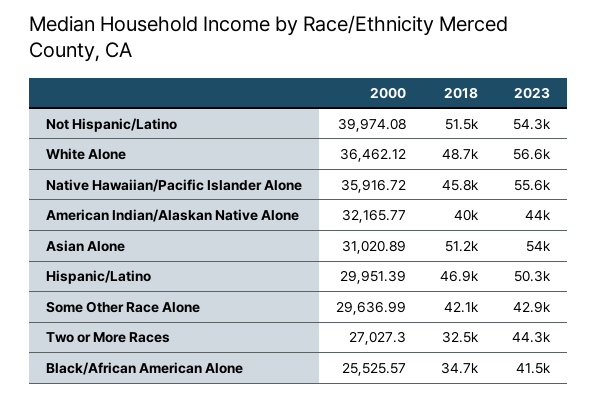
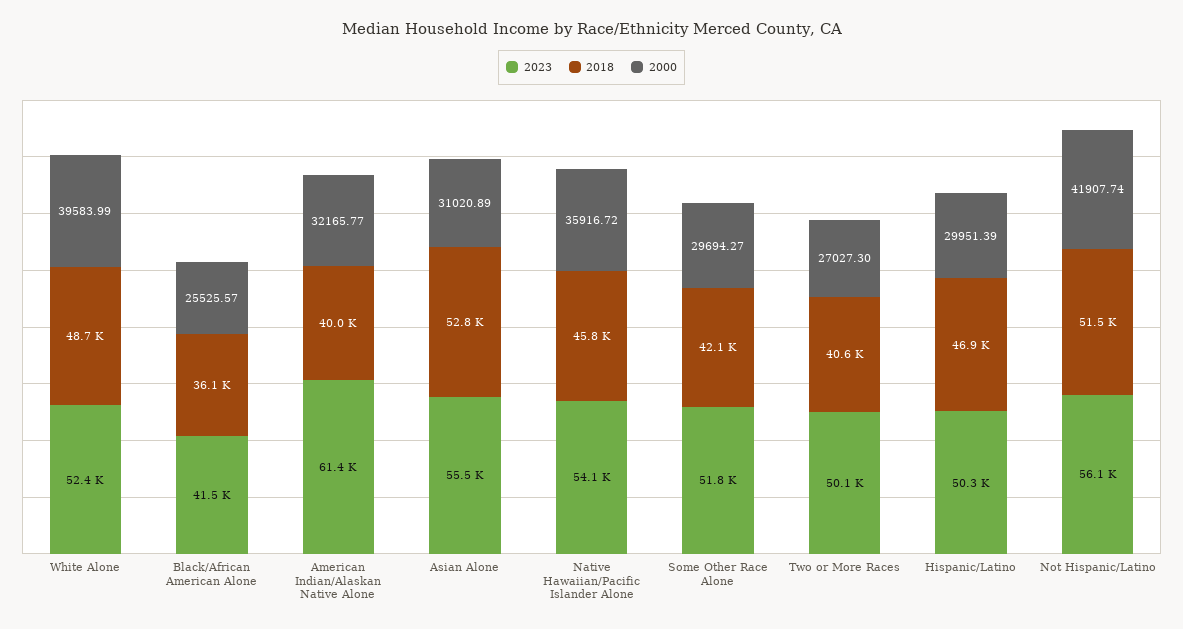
2000, Not Hispanic/Latino: 39974.08 -> 41907.74
2023, Not Hispanic/Latino: 54300 -> 56100
2000, White Alone: 36462.12 -> 39583.99
2023, White Alone: 56600 -> 52400
2023, Native Hawaiian/Pacific Islander Alone: 55600 -> 54100
2023, American Indian/Alaskan Native Alone: 44000 -> 61400
2018, Asian Alone: 51200 -> 52800
2023, Asian Alone: 54000 -> 55500
2000, Some Other Race Alone: 29636.99 -> 29694.27
2023, Some Other Race Alone: 42900 -> 51800
2018, Two or More Races: 32500 -> 40600
2023, Two or More Races: 44300 -> 50100
2018, Black/African American Alone: 34700 -> 36100

